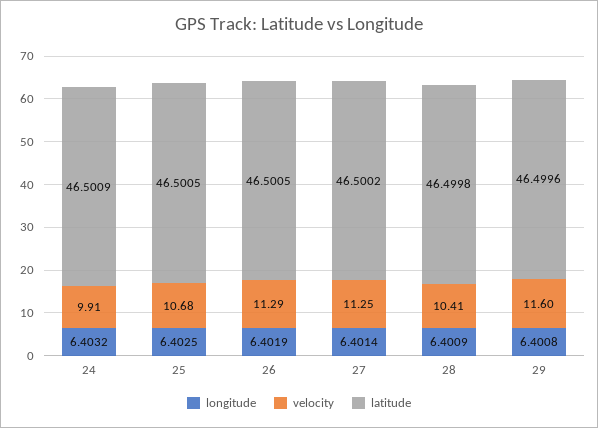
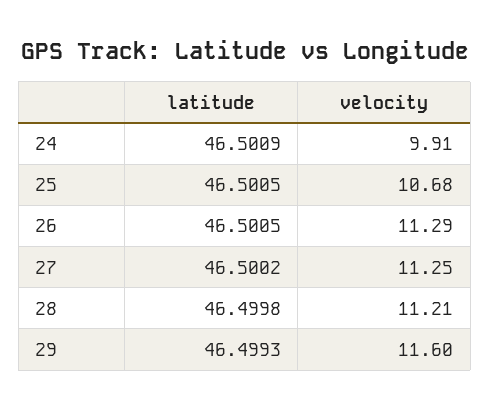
longitude, 24: 6.4032 -> none
longitude, 25: 6.4025 -> none
longitude, 26: 6.4019 -> none
longitude, 27: 6.4014 -> none
longitude, 28: 6.4009 -> none
velocity, 28: 10.41 -> 11.21
longitude, 29: 6.4008 -> none
latitude, 29: 46.4996 -> 46.4993

